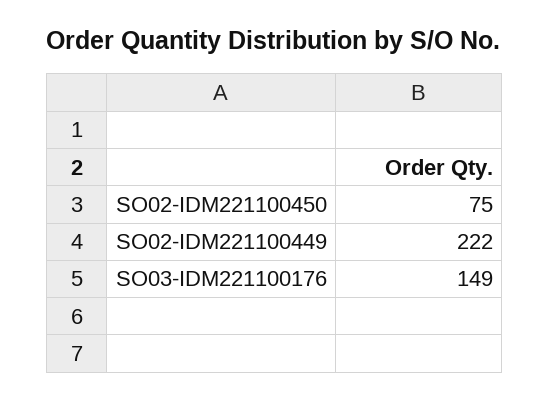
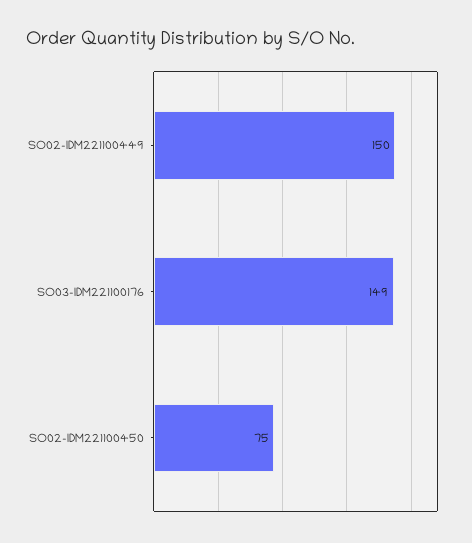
SO02-IDM221100449: 222 -> 150

